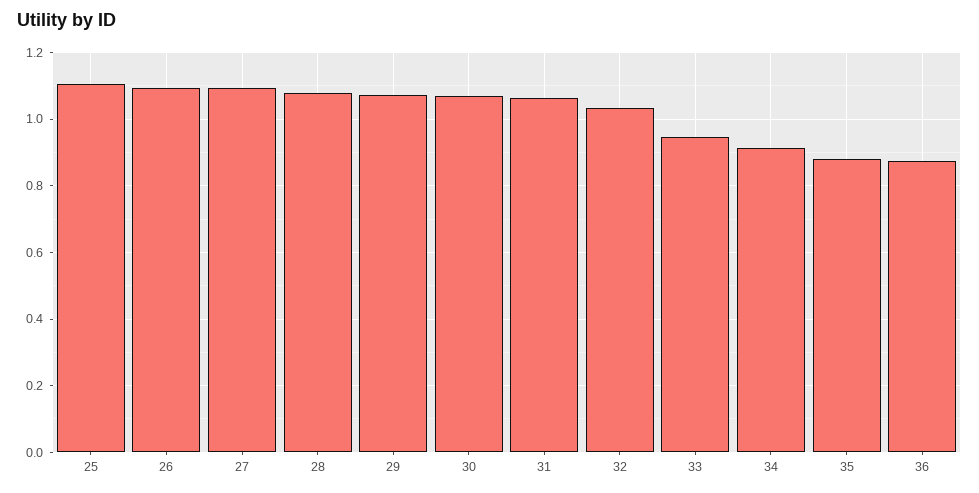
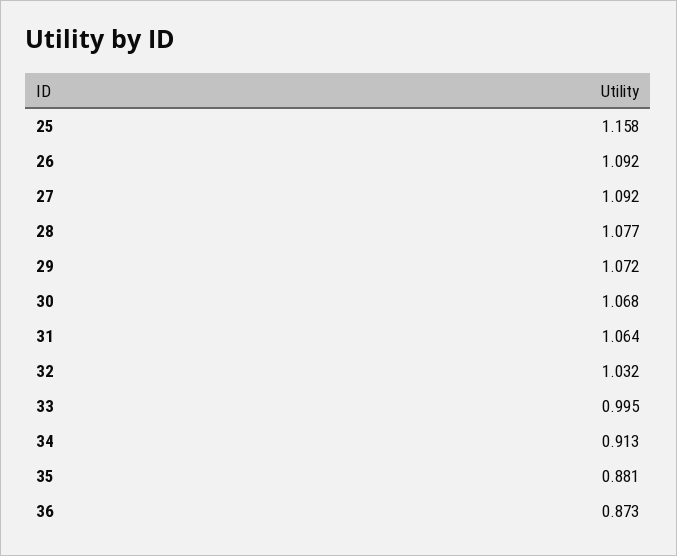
25: 1.1 -> 1.158
33: 0.94 -> 0.995

